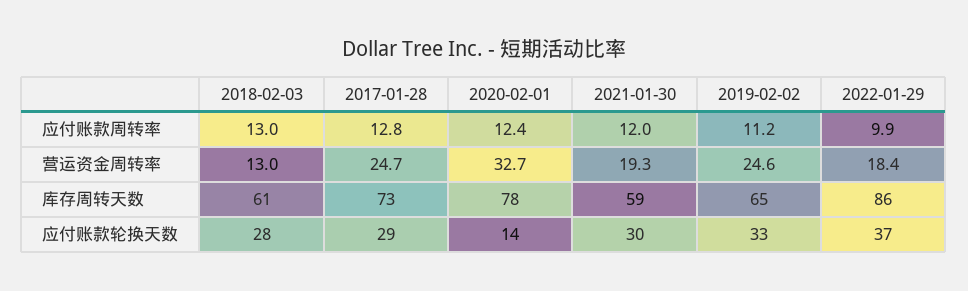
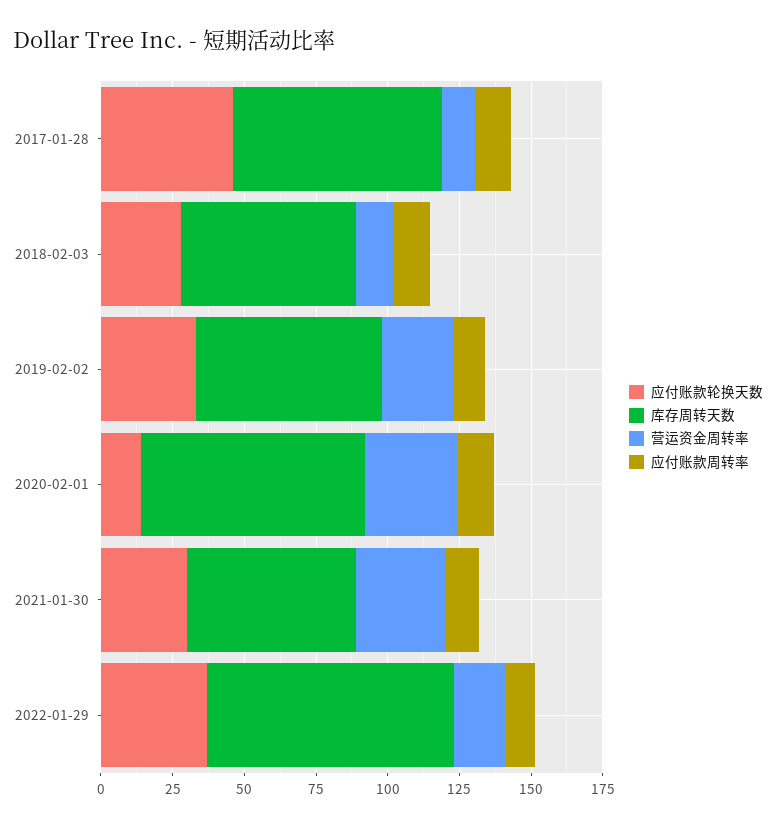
营运资金周转率, 2017-01-28: 24.7 -> 10
营运资金周转率, 2021-01-30: 19.3 -> 30
应付账款轮换天数, 2017-01-28: 29 -> 45

